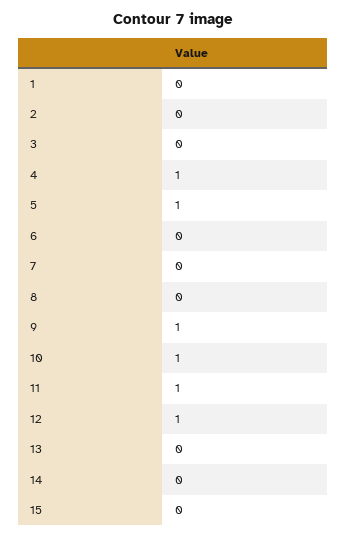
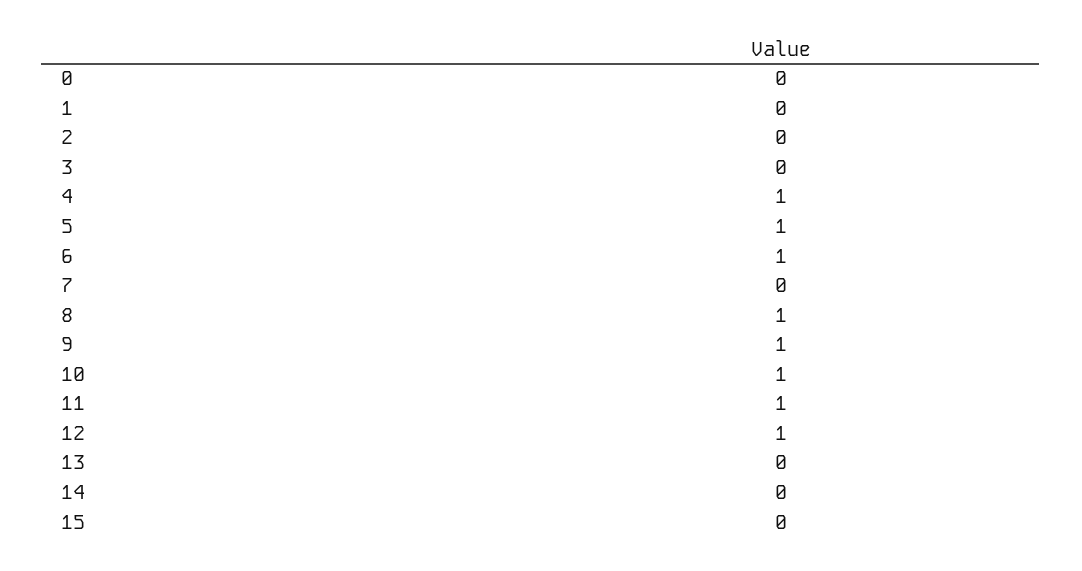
6: 0 -> 1
8: 0 -> 1
0: none -> 0

